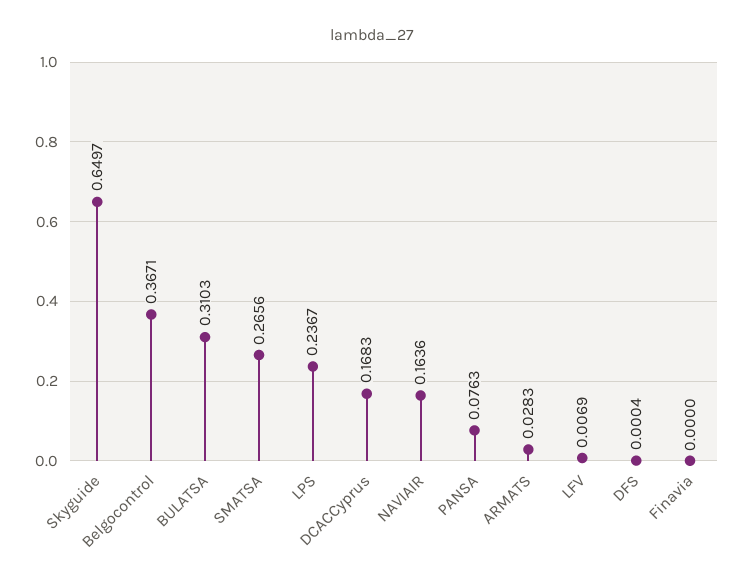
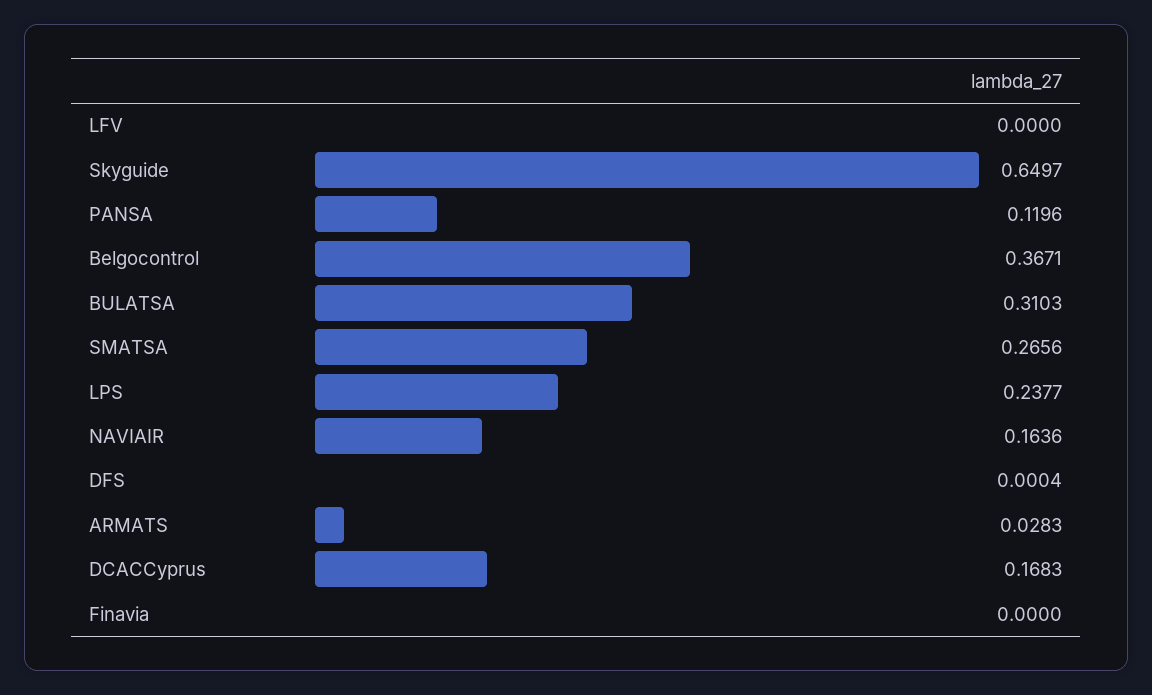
LPS: 0.2367 -> 0.2377
PANSA: 0.0763 -> 0.1196
LFV: 0.0069 -> 0

